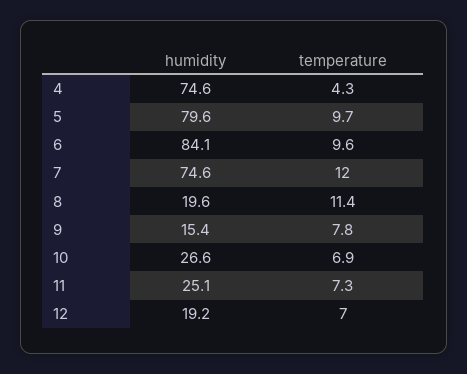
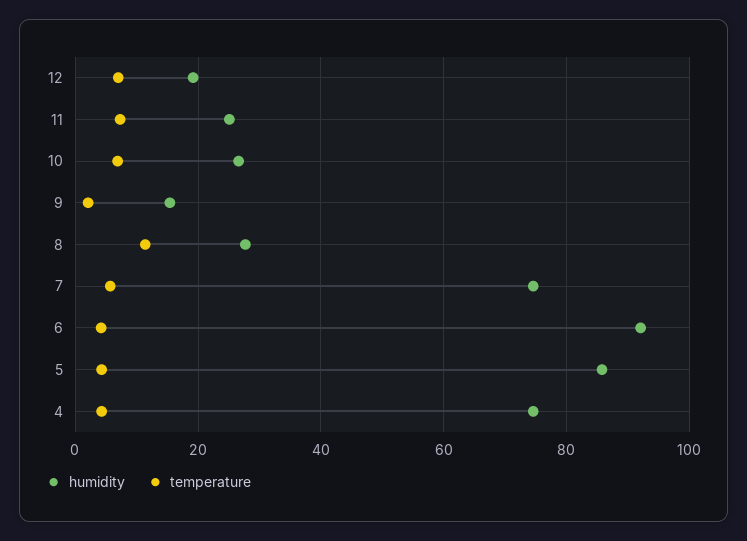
humidity, 5: 79.6 -> 86
temperature, 5: 9.7 -> 4
humidity, 6: 84.1 -> 92
temperature, 6: 9.6 -> 4
temperature, 7: 12 -> 6
humidity, 8: 19.6 -> 28
temperature, 9: 7.8 -> 2

